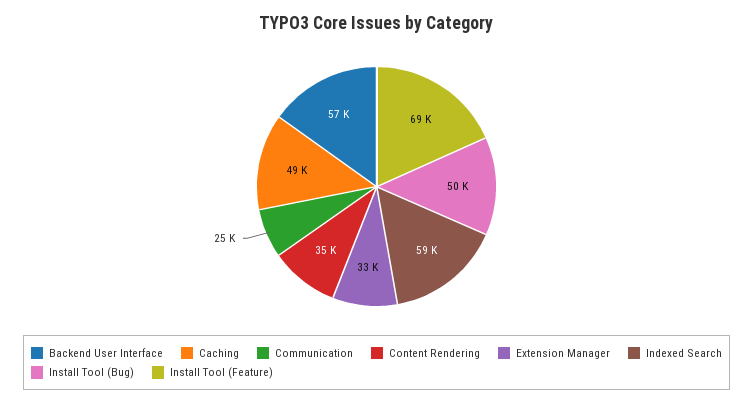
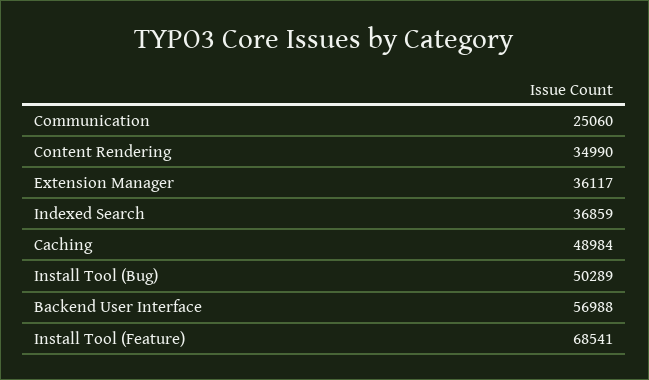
Extension Manager: 33000 -> 36117
Indexed Search: 59000 -> 36859

